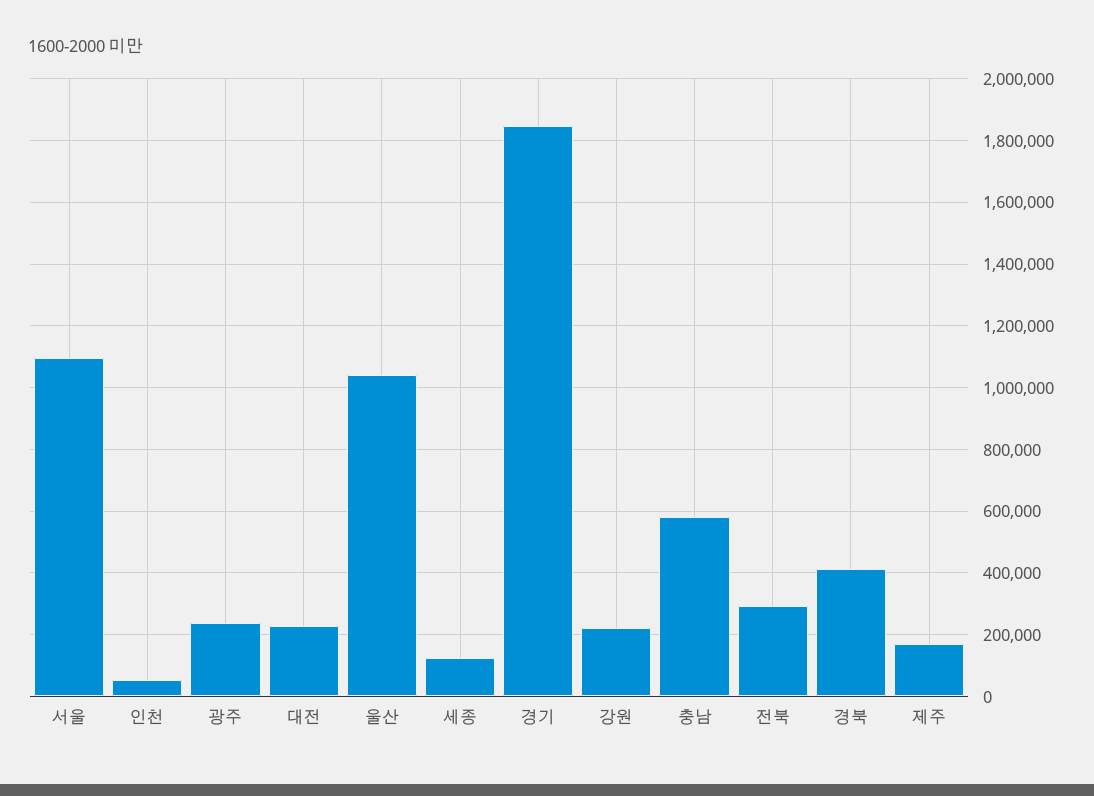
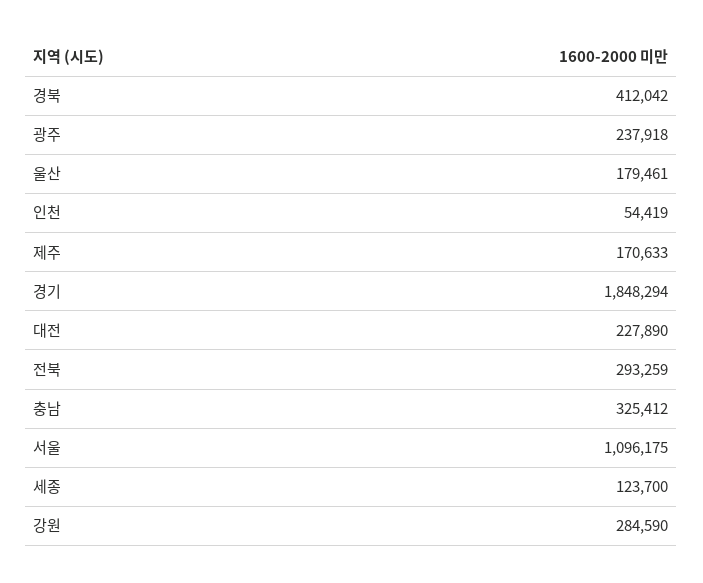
울산: 1040000 -> 179461
강원: 220000 -> 284590
충남: 580000 -> 325412

